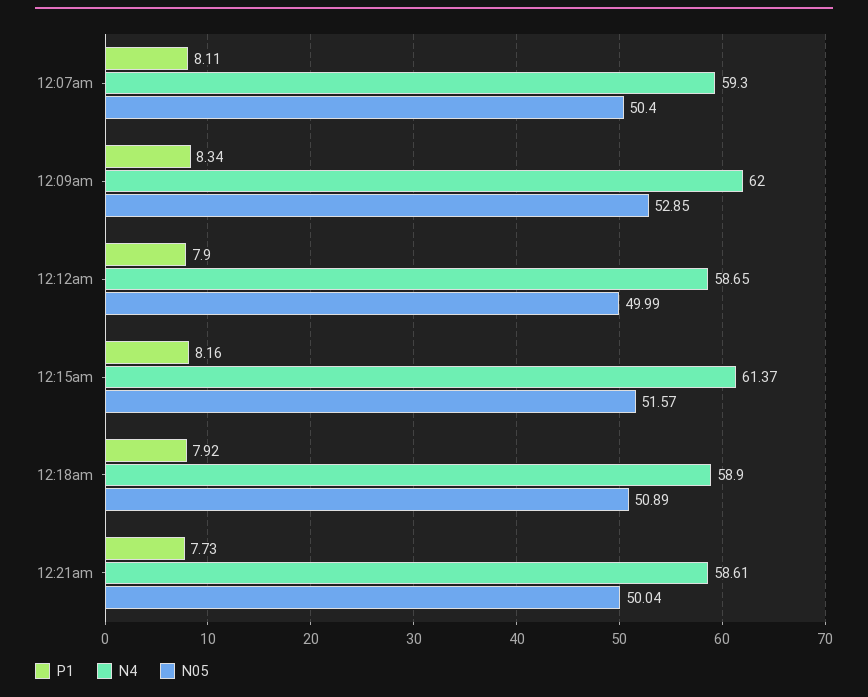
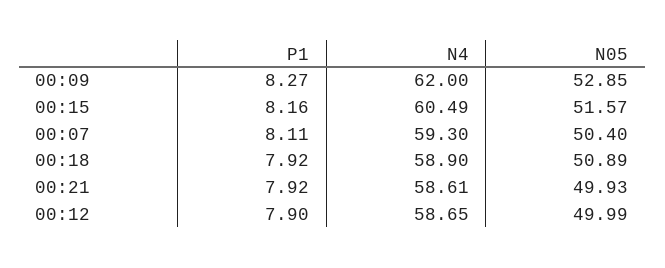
P1, 12:09am: 8.34 -> 8.27
N4, 12:15am: 61.37 -> 60.49
P1, 12:21am: 7.73 -> 7.92
N05, 12:21am: 50.04 -> 49.93

